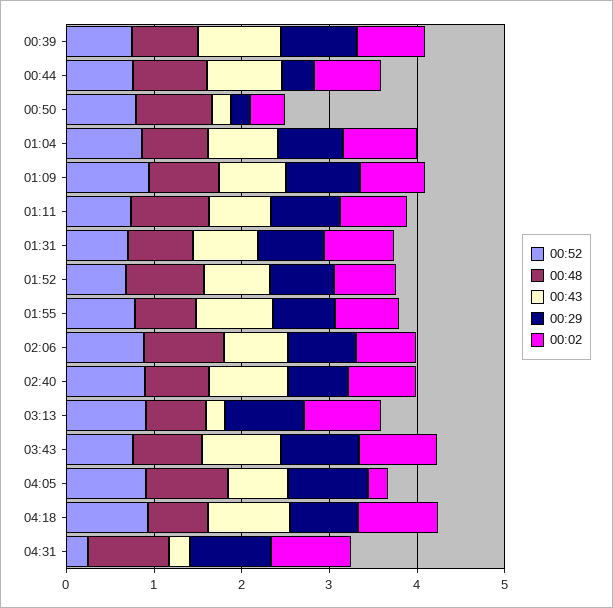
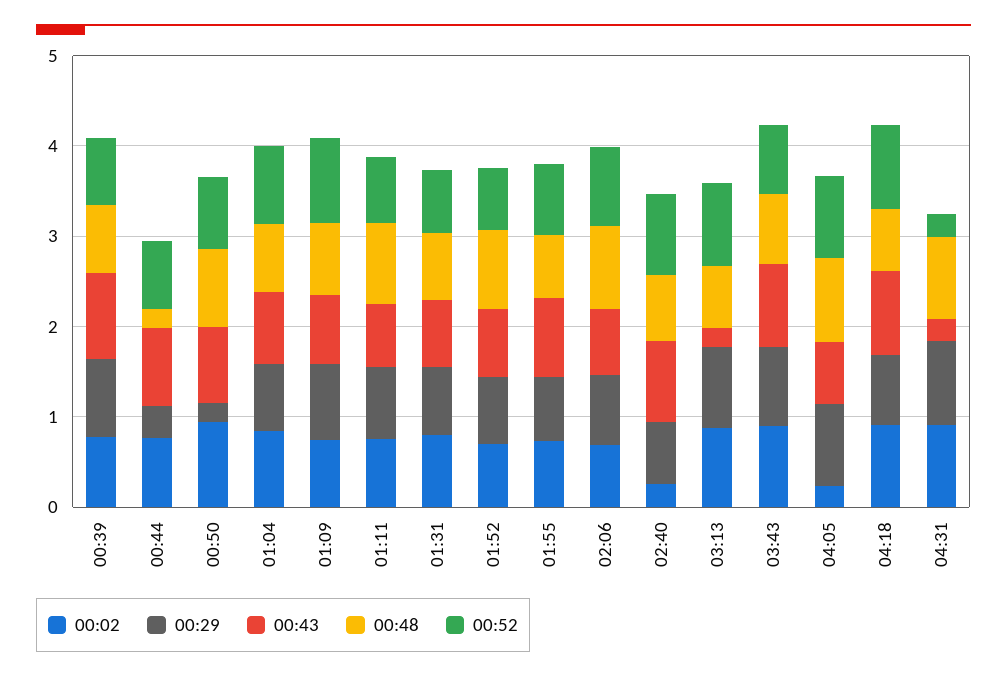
00:48, 00:44: 0.8 -> 0.2
00:43, 00:50: 0.2 -> 0.8
00:02, 00:50: 0.4 -> 1
00:02, 02:40: 0.8 -> 0.2

